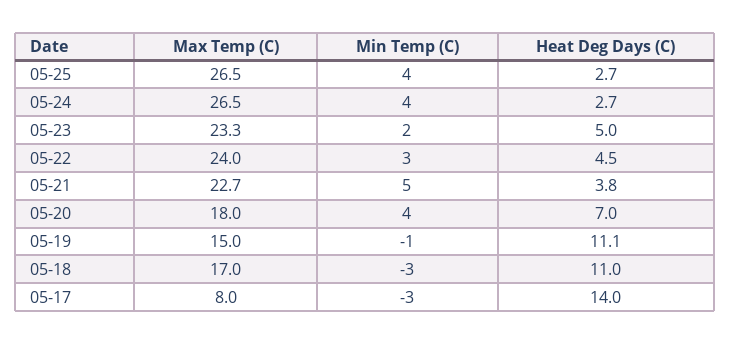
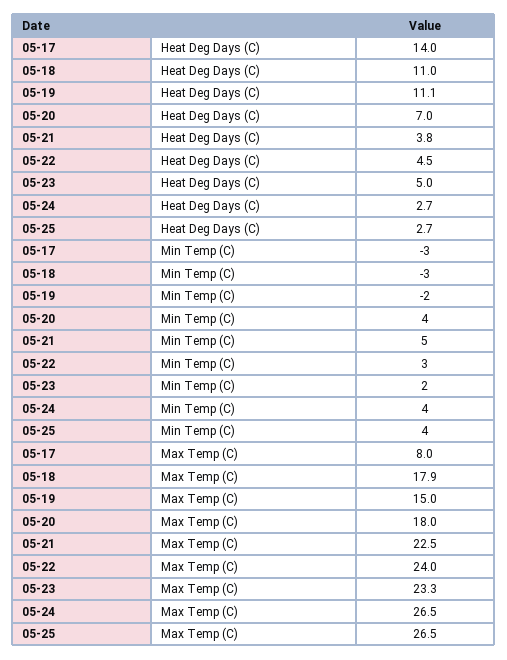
Max Temp (C), 05-21: 22.7 -> 22.5
Min Temp (C), 05-19: -1 -> -2
Max Temp (C), 05-18: 17 -> 17.9

